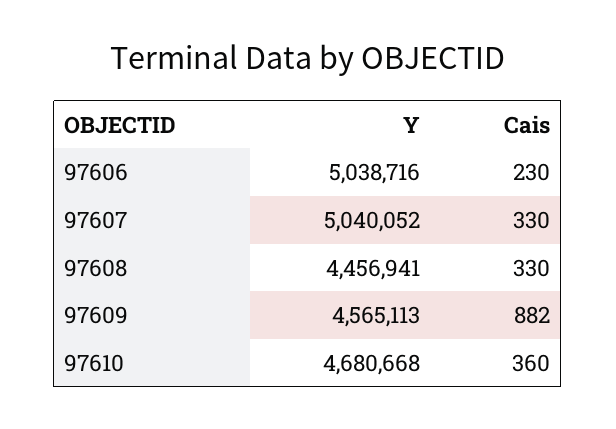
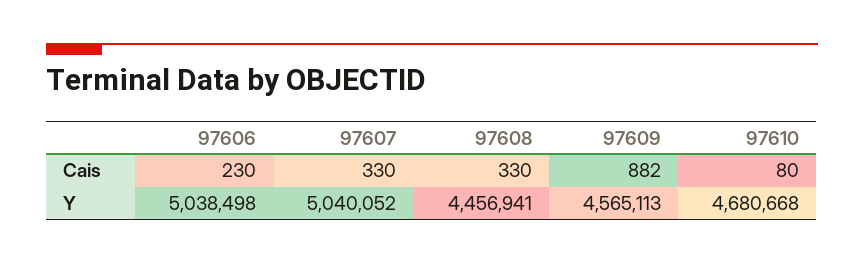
Y, 97606: 5038716 -> 5038498
Cais, 97610: 360 -> 80

